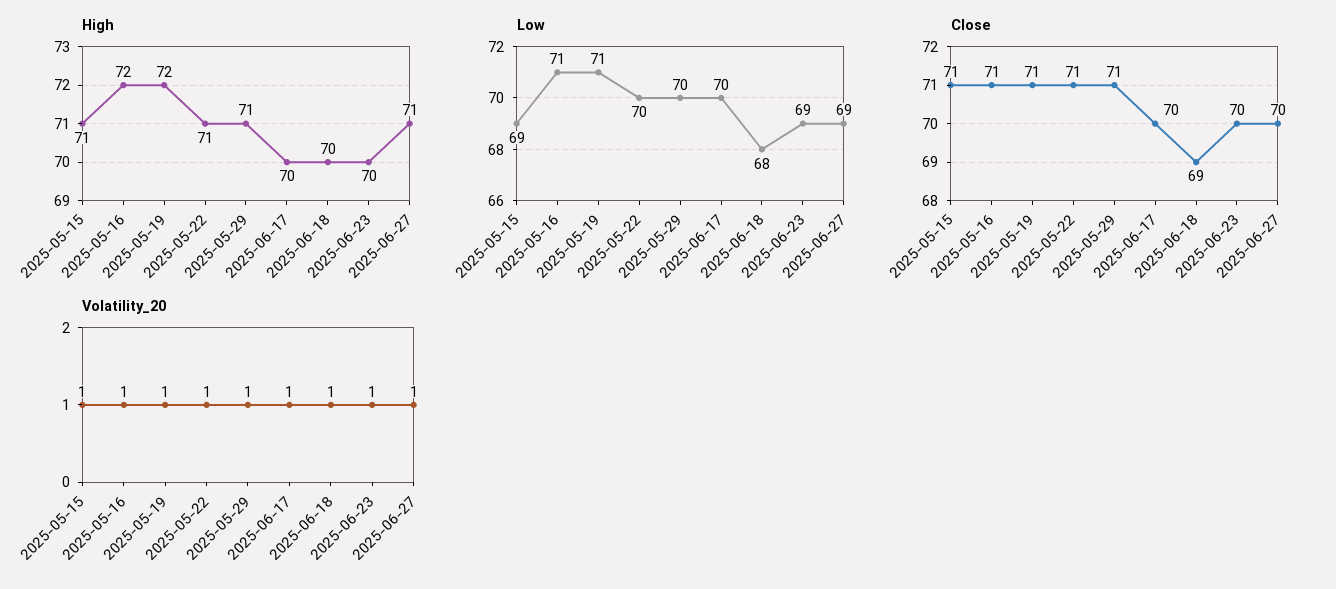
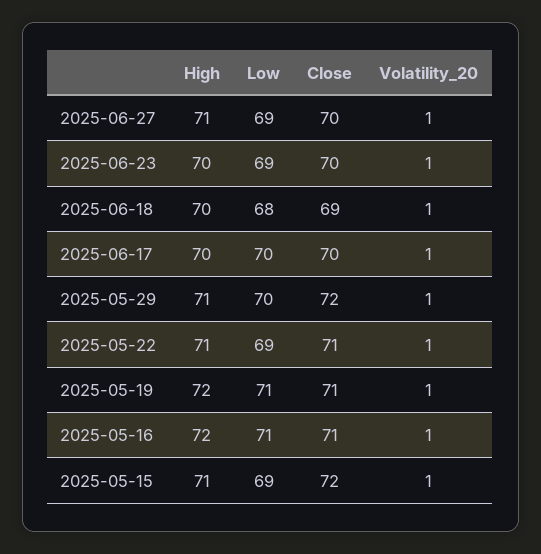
Low, 2025-05-22: 70 -> 69
Close, 2025-05-15: 71 -> 72
Close, 2025-05-29: 71 -> 72

